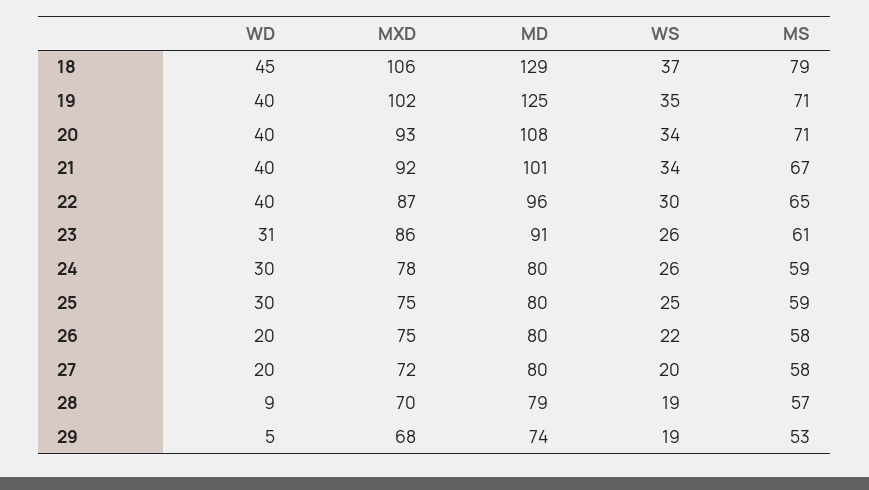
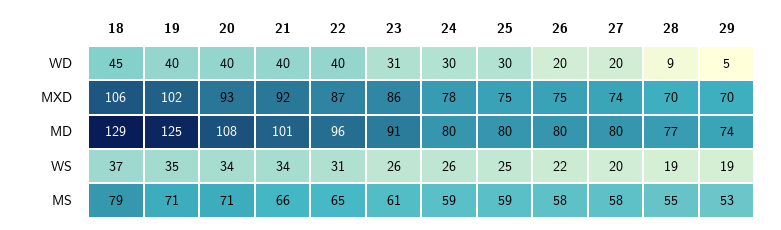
MS, 21: 67 -> 66
WS, 22: 30 -> 31
MXD, 27: 72 -> 74
MD, 28: 79 -> 77
MS, 28: 57 -> 55
MXD, 29: 68 -> 70

